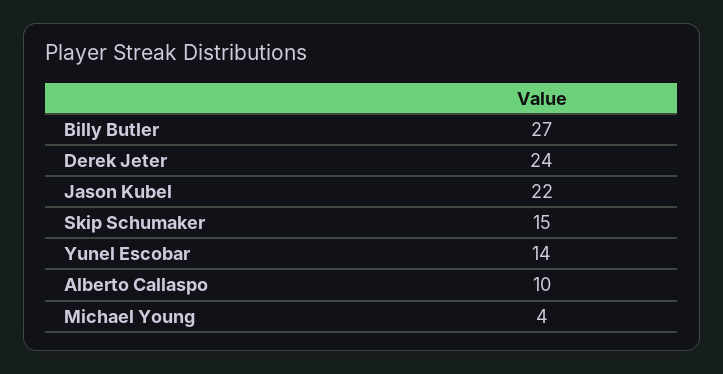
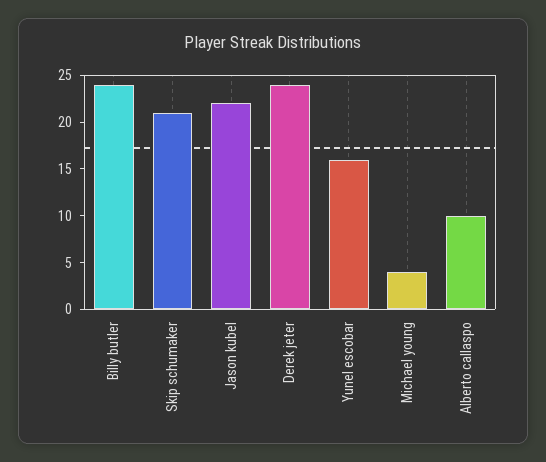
Billy Butler: 27 -> 24
Skip Schumaker: 15 -> 21
Yunel Escobar: 14 -> 16

